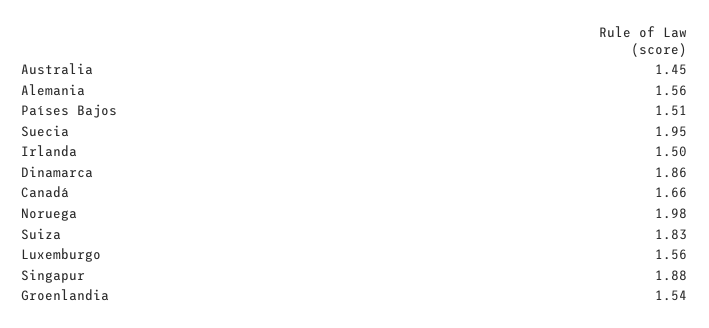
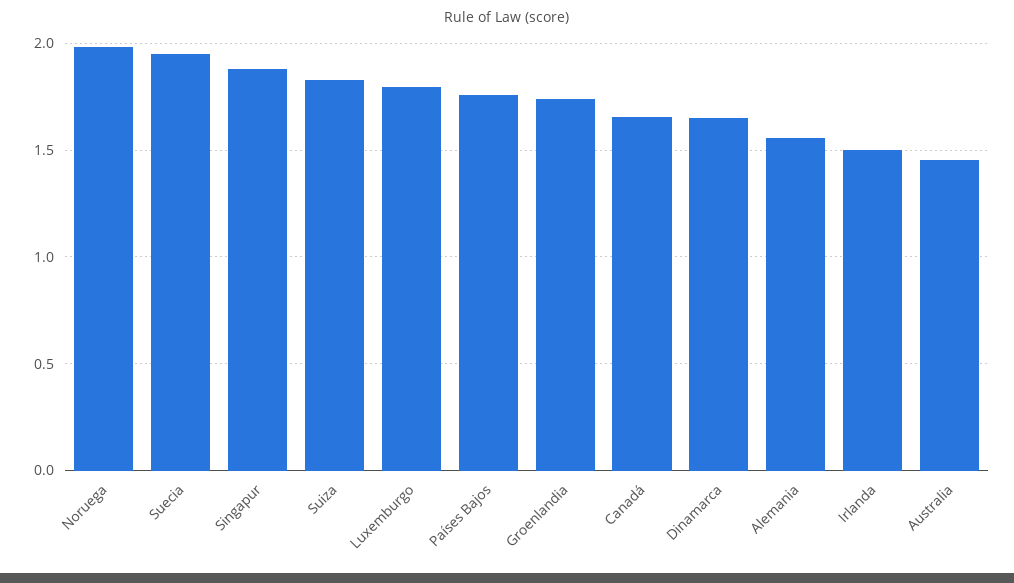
Países Bajos: 1.51 -> 1.75
Dinamarca: 1.86 -> 1.65
Luxemburgo: 1.56 -> 1.8
Groenlandia: 1.54 -> 1.75

